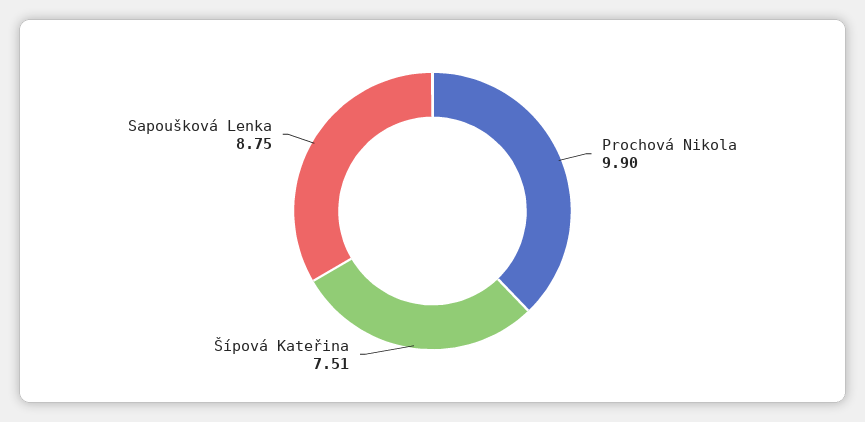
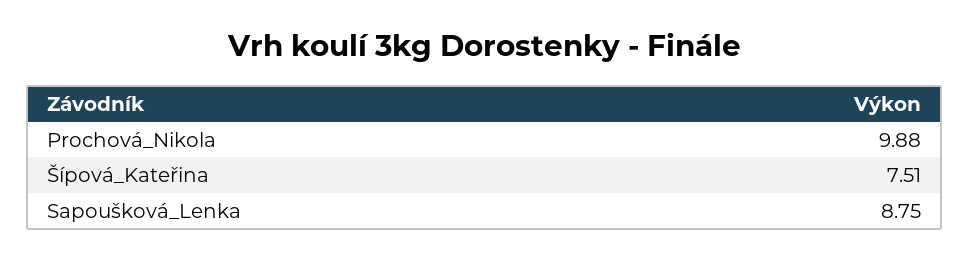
Prochová Nikola: 9.9 -> 9.88

